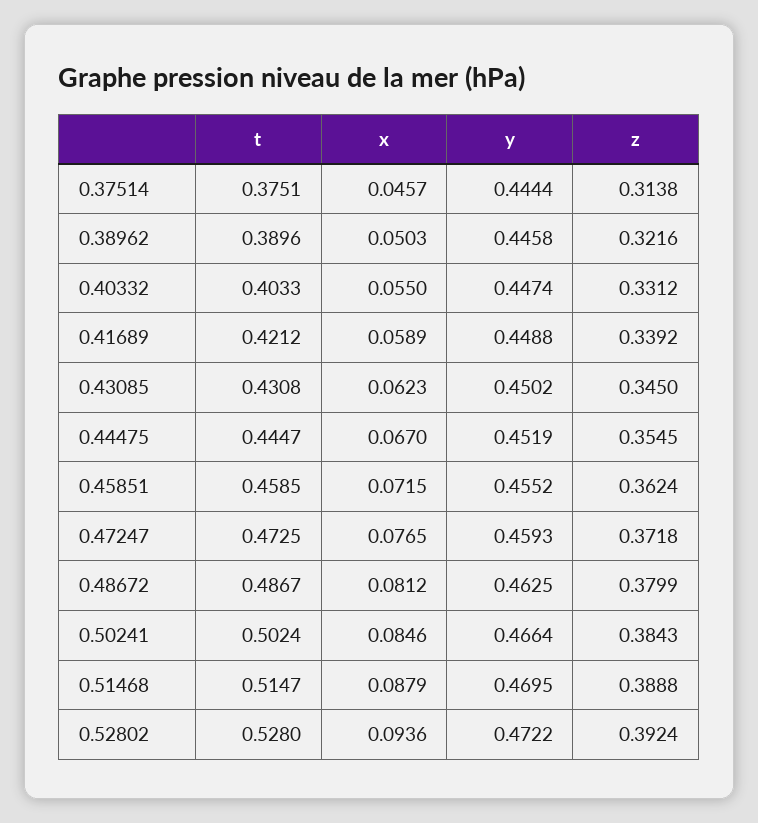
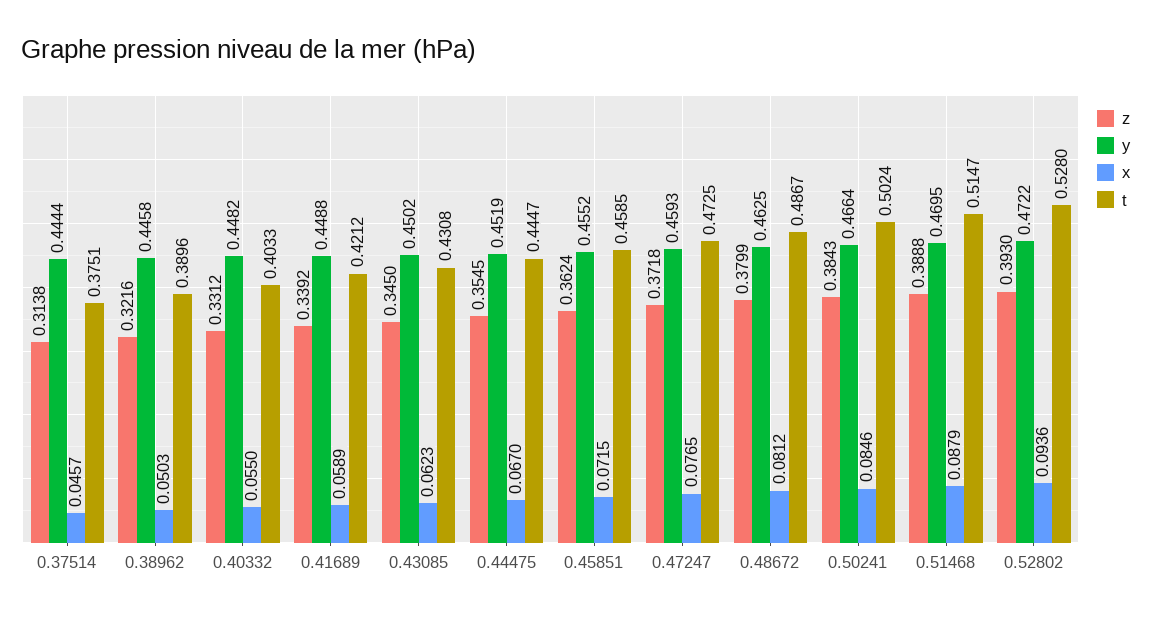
y, 0.40332: 0.4474 -> 0.4482
z, 0.52802: 0.3924 -> 0.393

